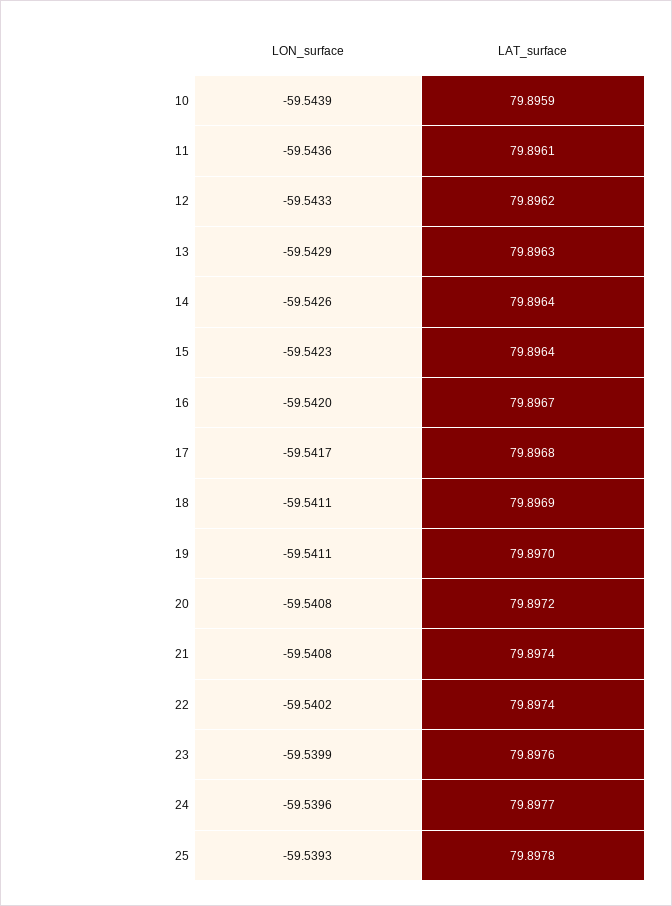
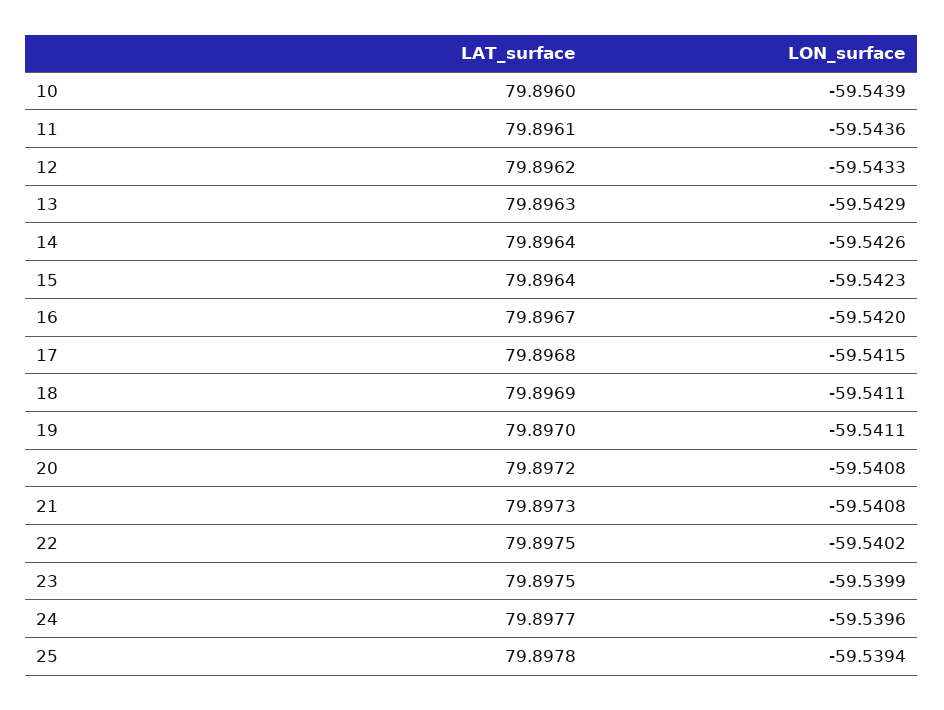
LAT_surface, 10: 79.8959 -> 79.896
LON_surface, 17: -59.5417 -> -59.5415
LAT_surface, 21: 79.8974 -> 79.8973
LAT_surface, 22: 79.8974 -> 79.8975
LAT_surface, 23: 79.8976 -> 79.8975
LON_surface, 25: -59.5393 -> -59.5394

